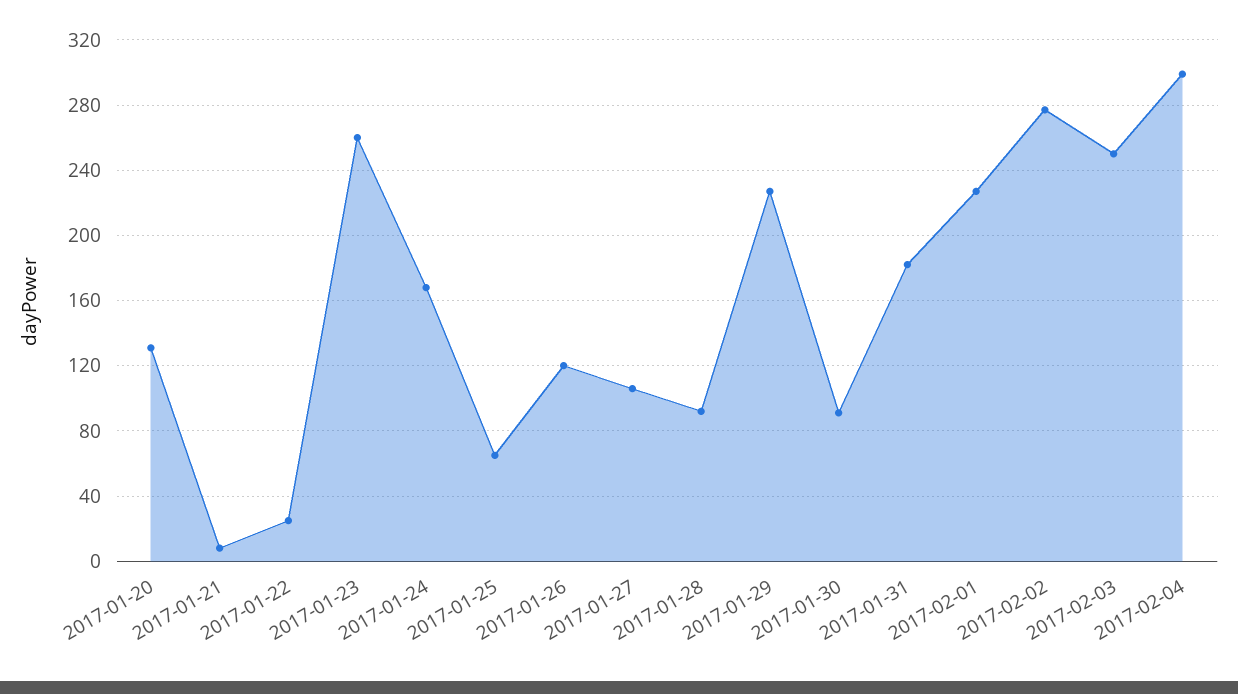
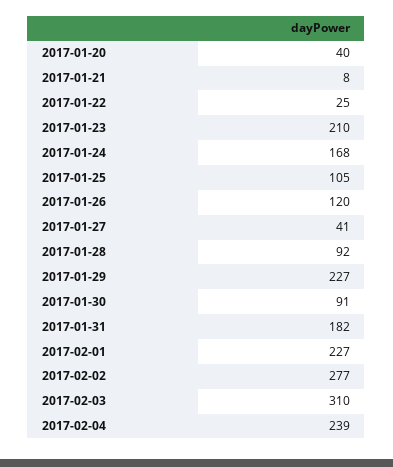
2017-01-20: 130 -> 40
2017-01-23: 260 -> 210
2017-01-25: 65 -> 105
2017-01-27: 105 -> 41
2017-02-03: 250 -> 310
2017-02-04: 300 -> 239

